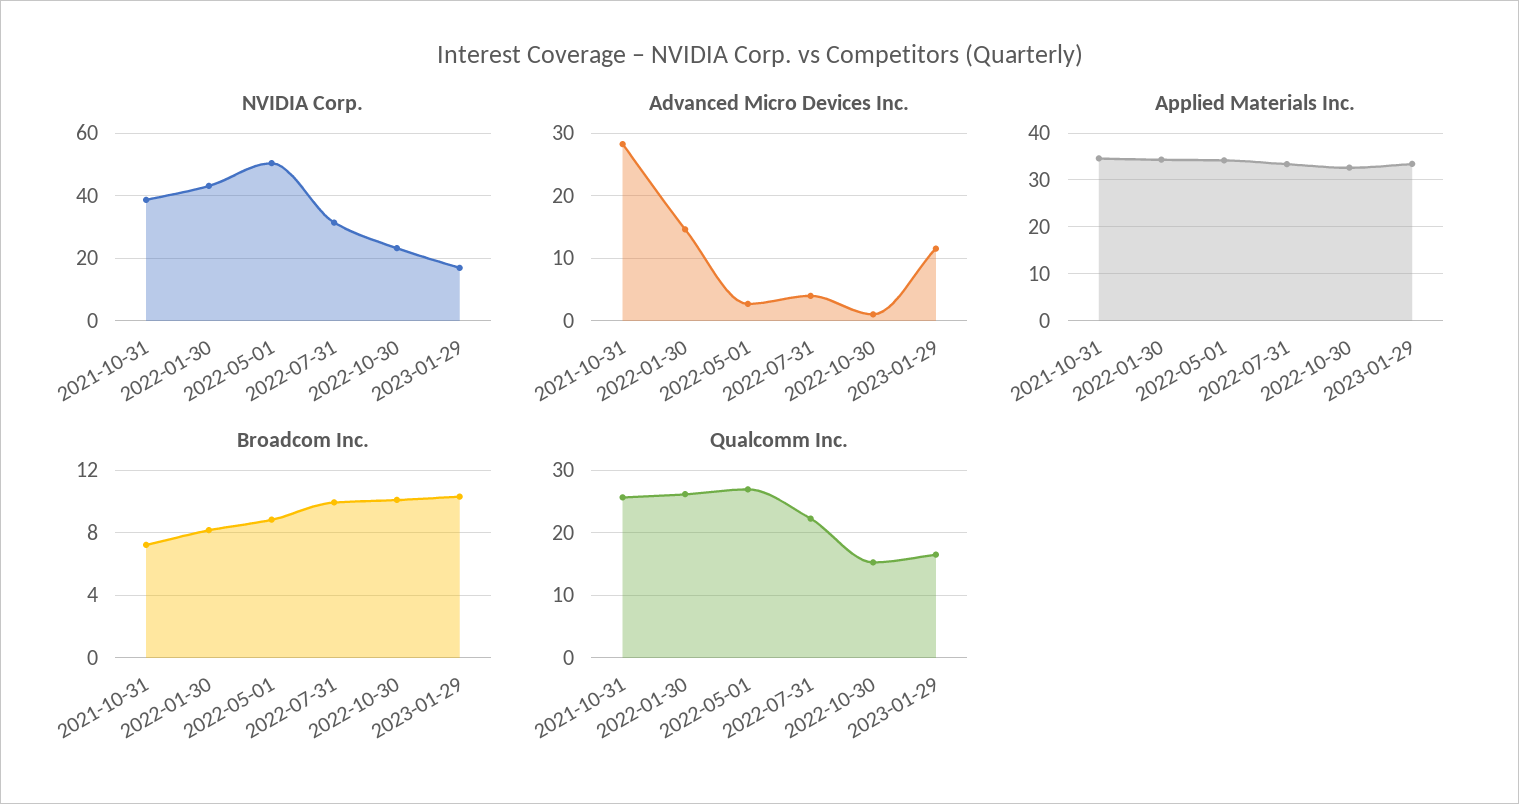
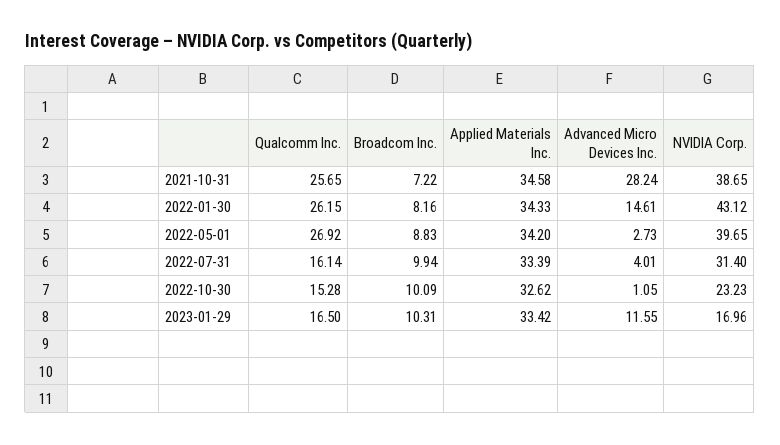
NVIDIA Corp., 2022-05-01: 50 -> 39.65
Qualcomm Inc., 2022-07-31: 22 -> 16.14

